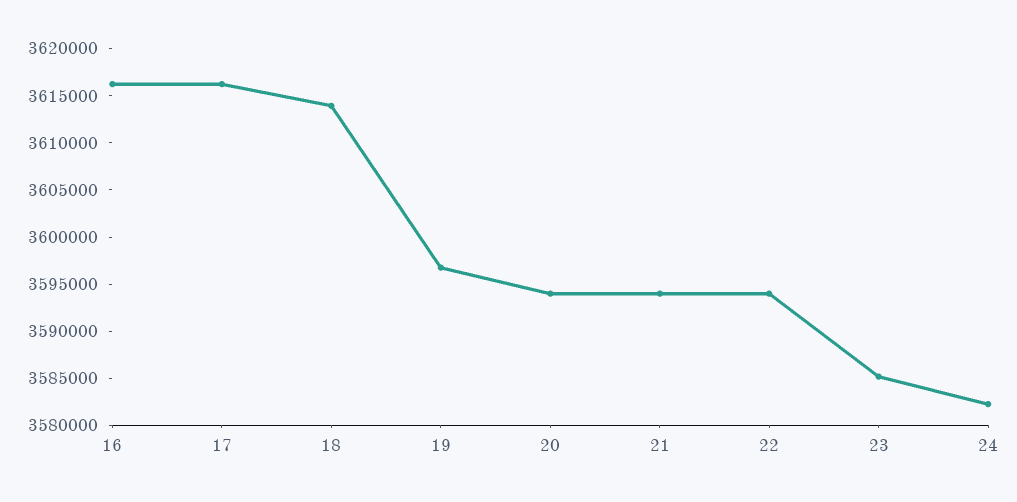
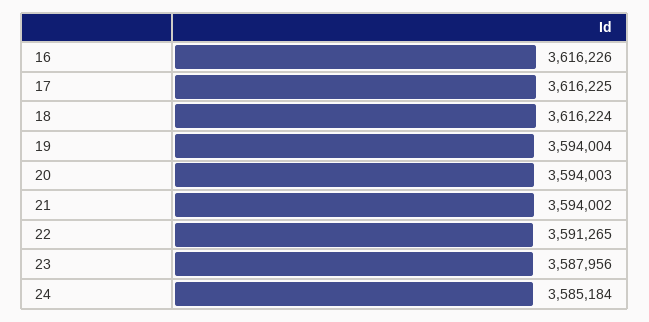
18: 3614000 -> 3616224
19: 3597000 -> 3594004
22: 3594000 -> 3591265
23: 3585000 -> 3587956
24: 3582000 -> 3585184

